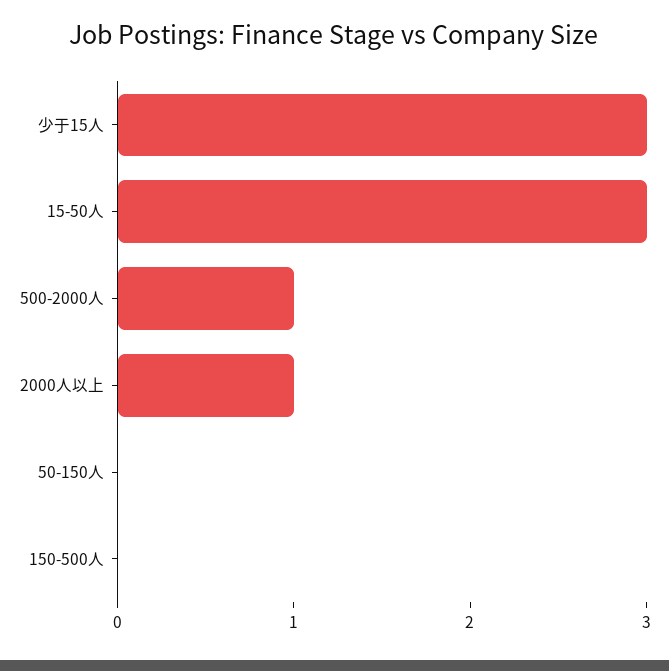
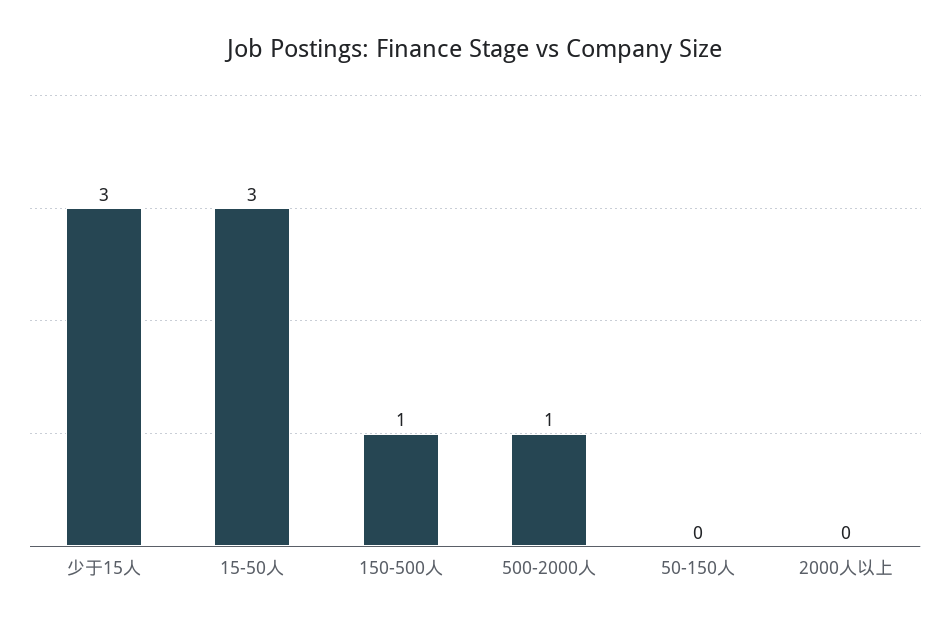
2000人以上: 1 -> 0
150-500人: 0 -> 1

